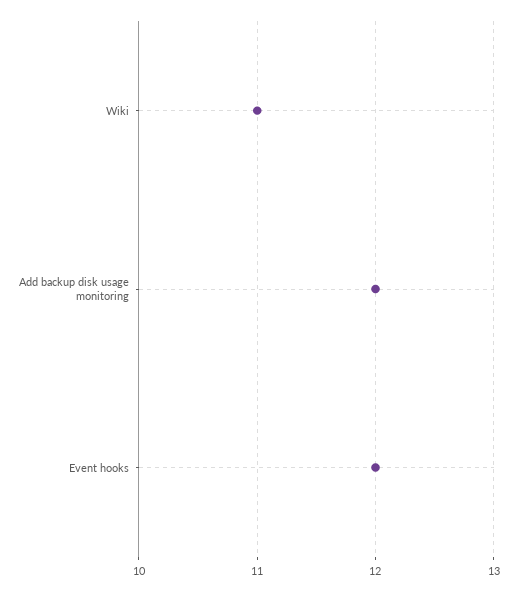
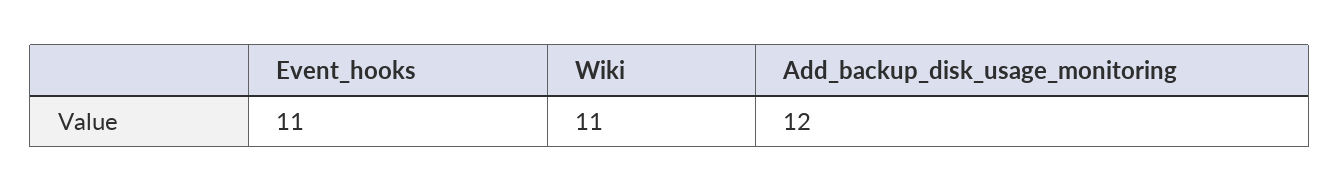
Event hooks: 12 -> 11

